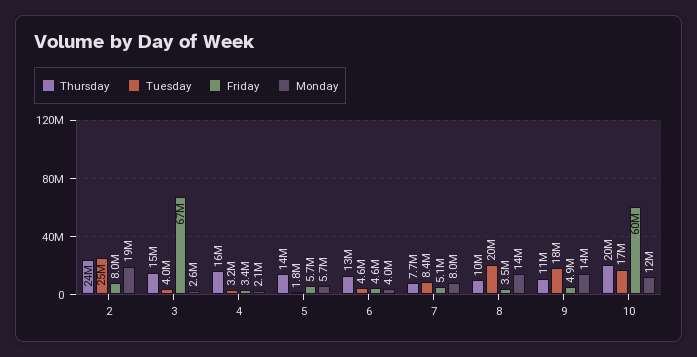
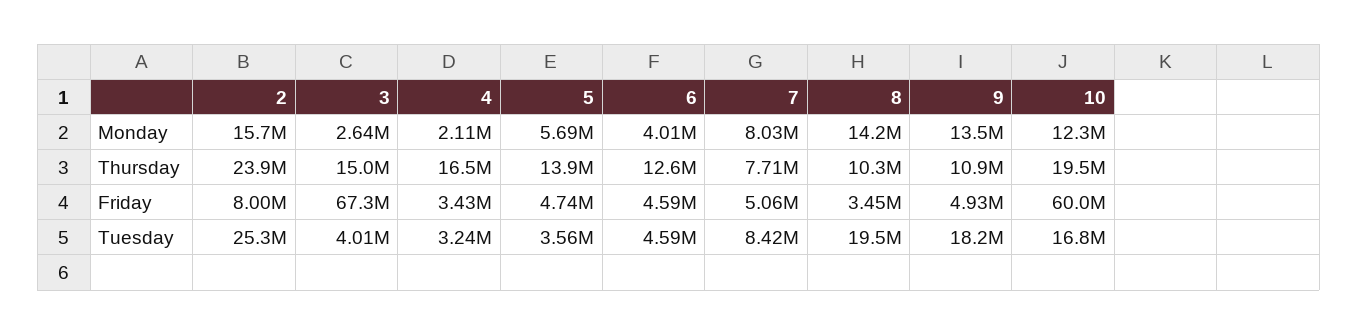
Monday, 2: 19000000 -> 15700000
Tuesday, 5: 1800000 -> 3560000
Friday, 5: 5700000 -> 4740000

